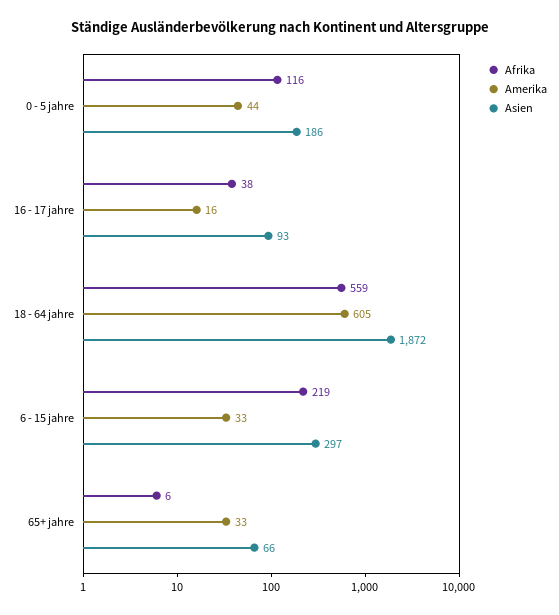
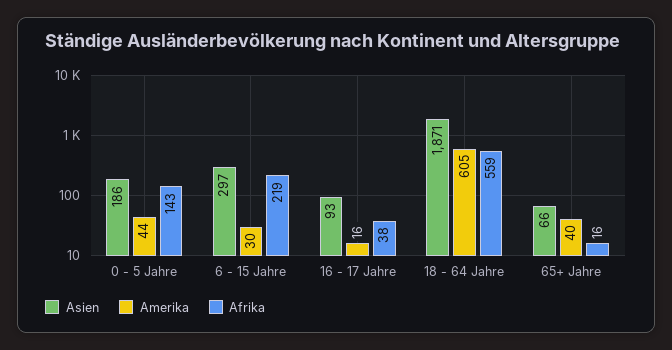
Afrika, 0 - 5 jahre: 116 -> 143
Asien, 18 - 64 jahre: 1872 -> 1871
Amerika, 6 - 15 jahre: 33 -> 30
Afrika, 65+ jahre: 6 -> 16
Amerika, 65+ jahre: 33 -> 40

